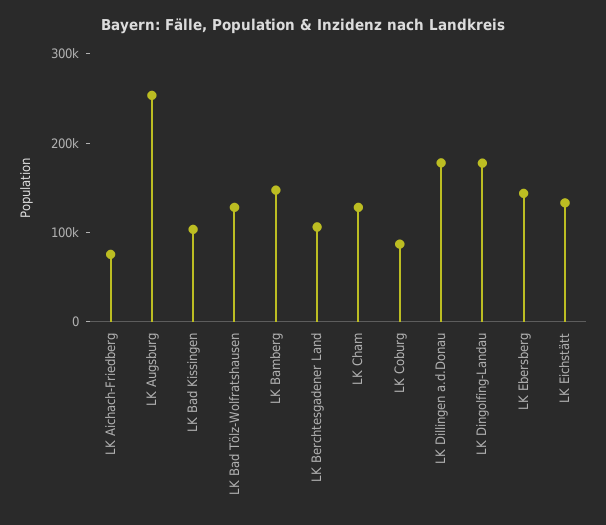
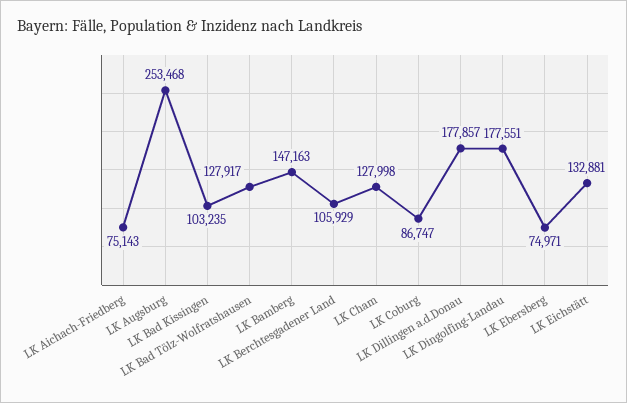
LK Ebersberg: 140000 -> 74971

